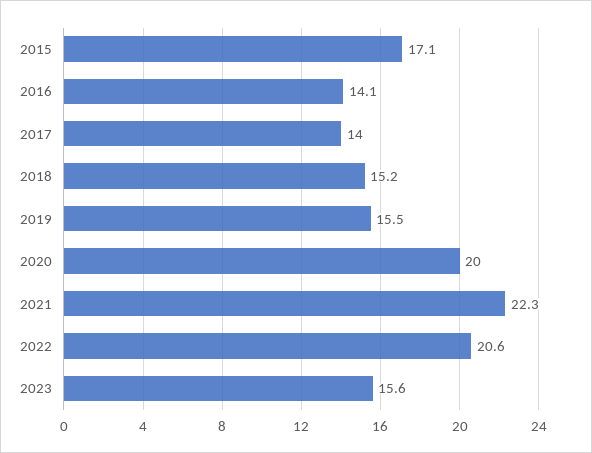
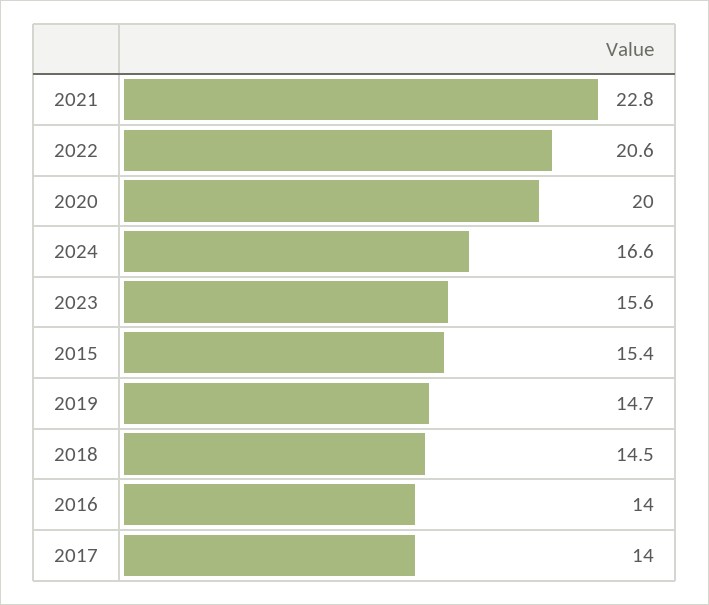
2015: 17.1 -> 15.4
2016: 14.1 -> 14
2018: 15.2 -> 14.5
2019: 15.5 -> 14.7
2021: 22.3 -> 22.8
2024: none -> 16.6

